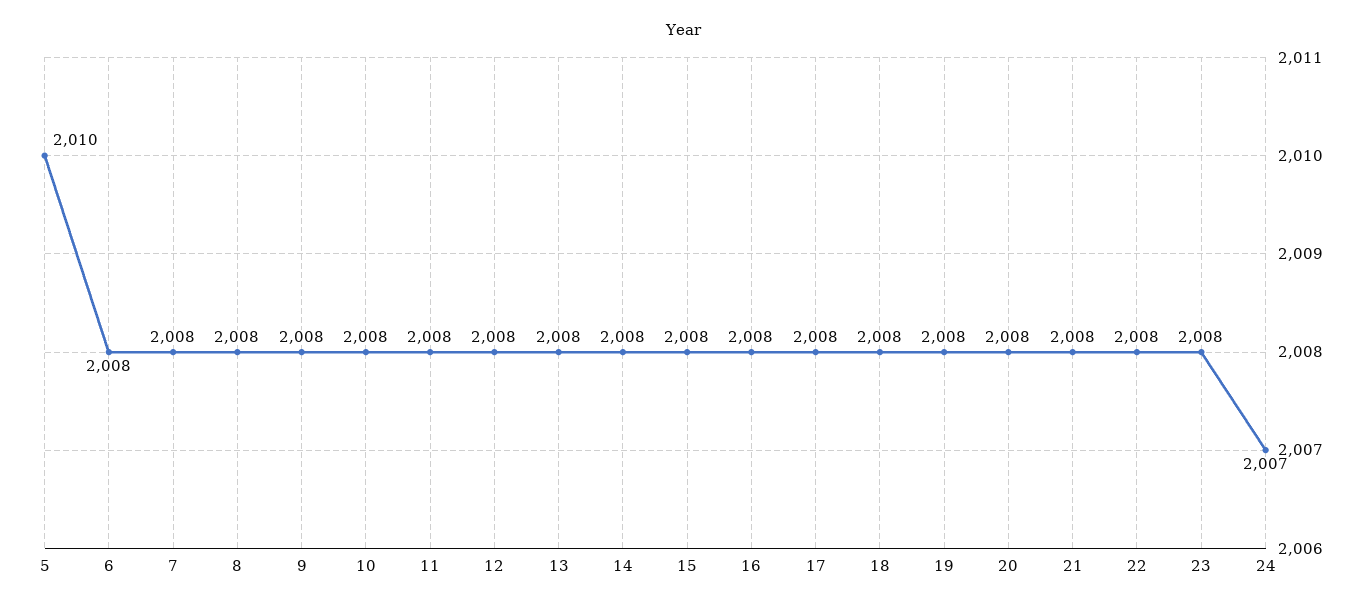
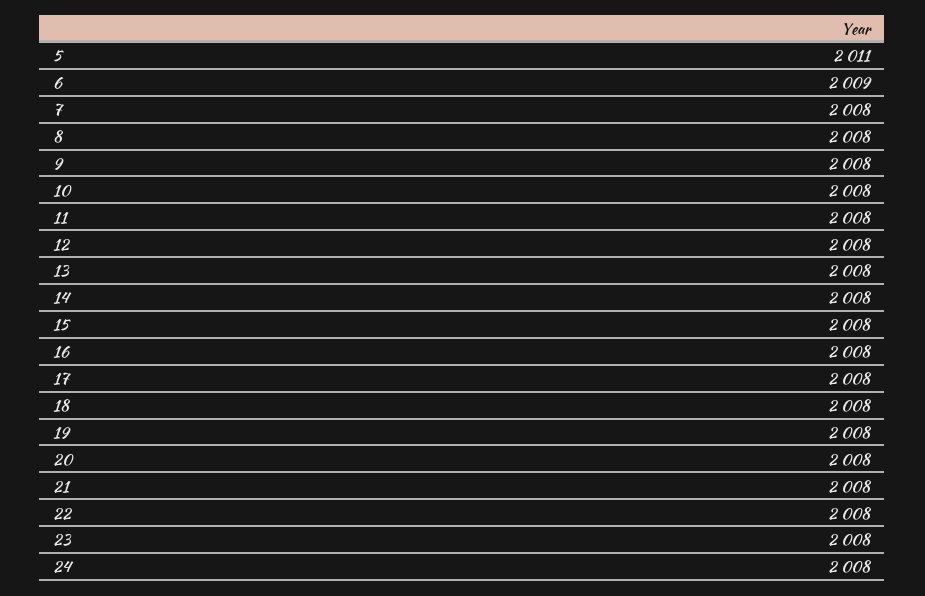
5: 2010 -> 2011
6: 2008 -> 2009
24: 2007 -> 2008

